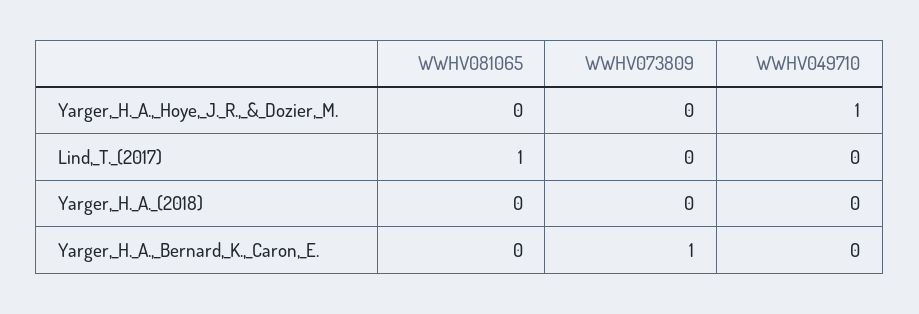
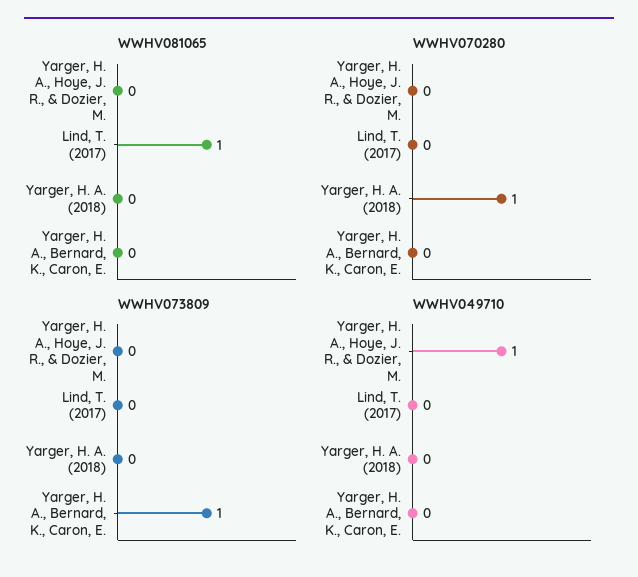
WWHV070280, Yarger,_H._A.,_Hoye,_J._R.,_&_Dozier,_M.: none -> 0
WWHV070280, Lind,_T._(2017): none -> 0
WWHV070280, Yarger,_H._A._(2018): none -> 1
WWHV070280, Yarger,_H._A.,_Bernard,_K.,_Caron,_E.: none -> 0

